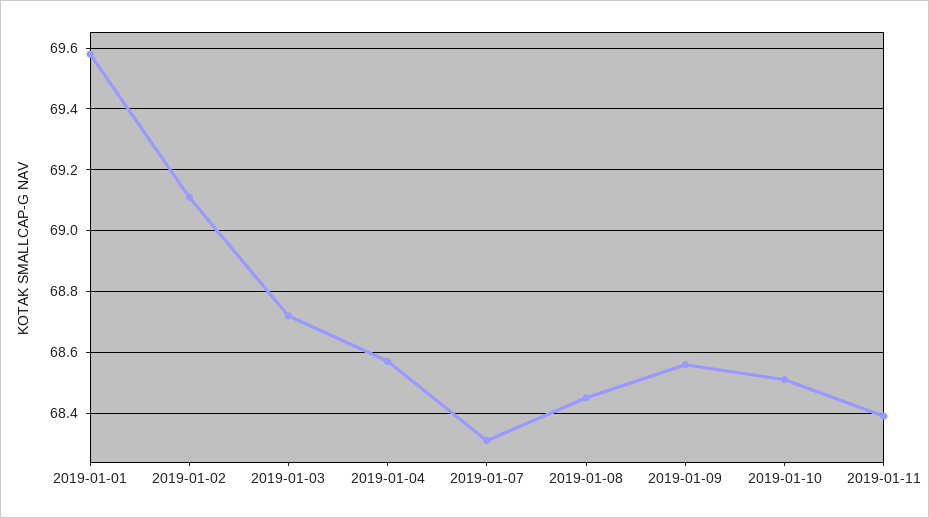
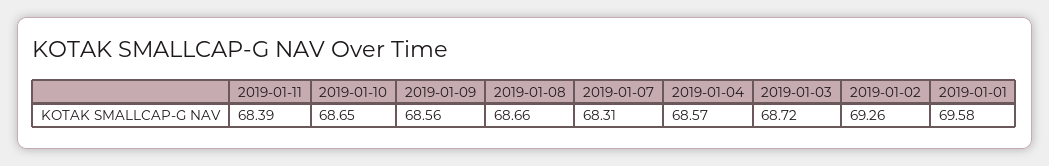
2019-01-02: 69.1 -> 69.26
2019-01-08: 68.45 -> 68.66
2019-01-10: 68.5 -> 68.65

